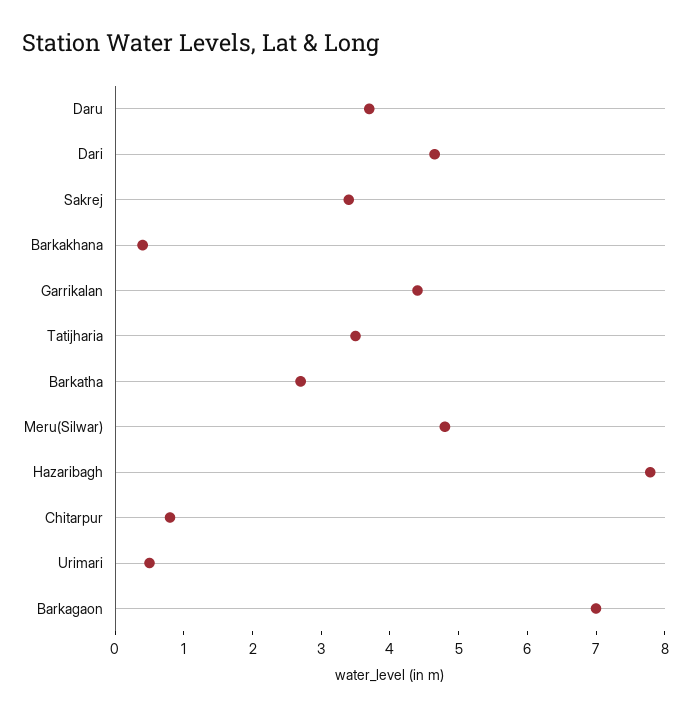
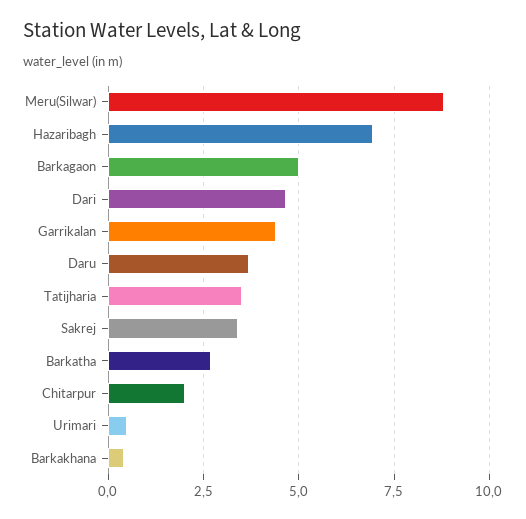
Meru(Silwar): 4.8 -> 8.75
Hazaribagh: 7.8 -> 7
Chitarpur: 0.8 -> 2
Barkagaon: 7 -> 5

